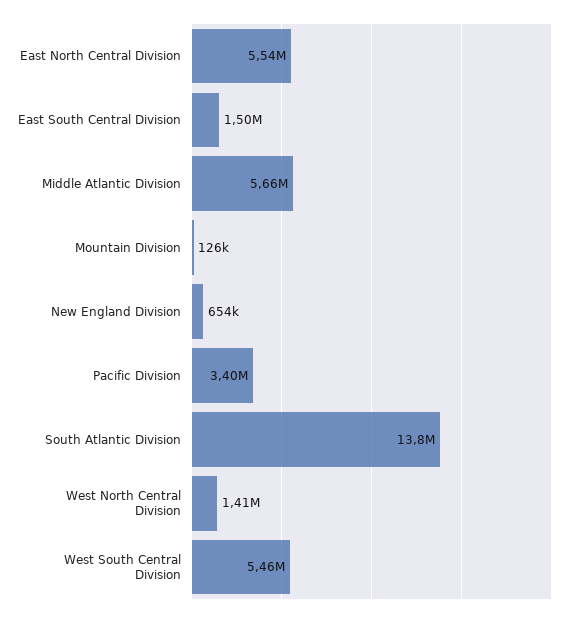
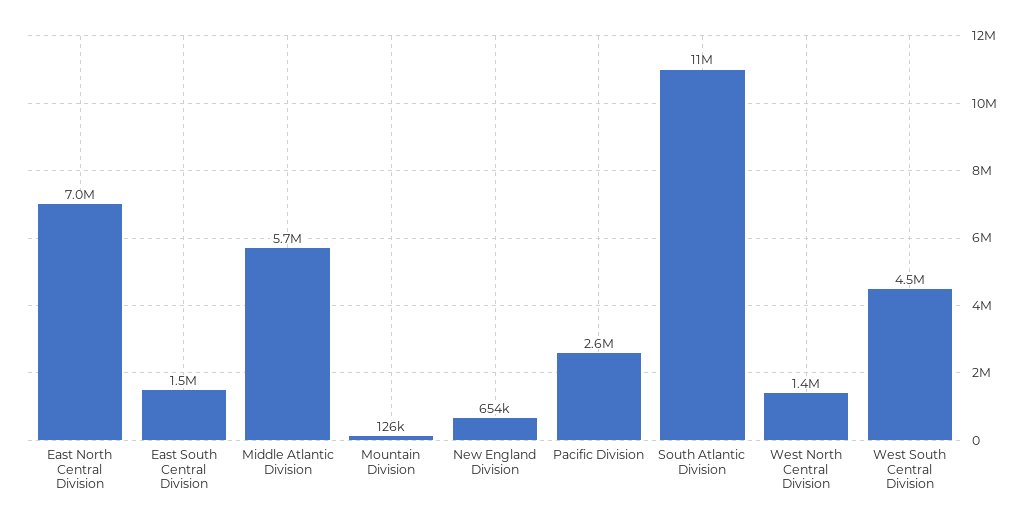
East North Central Division: 5540000 -> 7000000
Pacific Division: 3400000 -> 2600000
South Atlantic Division: 13800000 -> 11000000
West South Central Division: 5460000 -> 4500000

